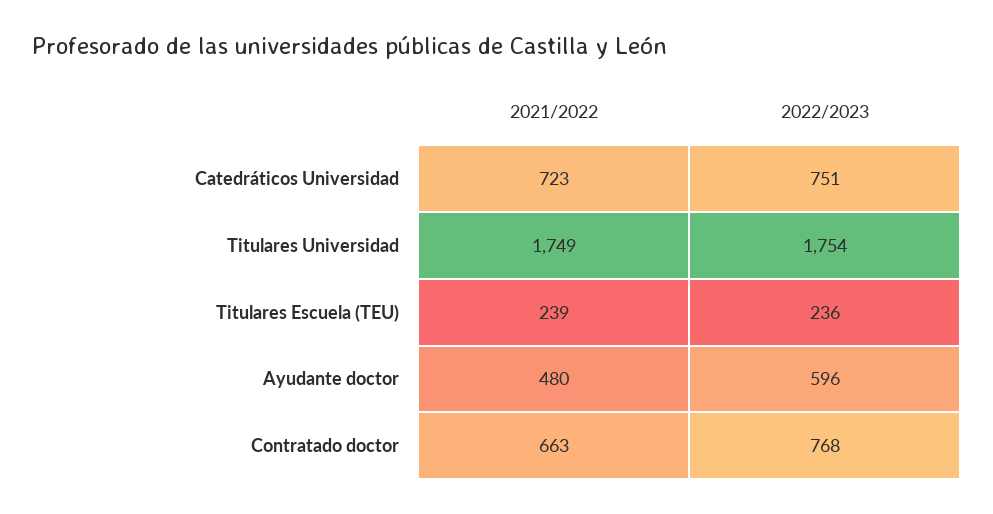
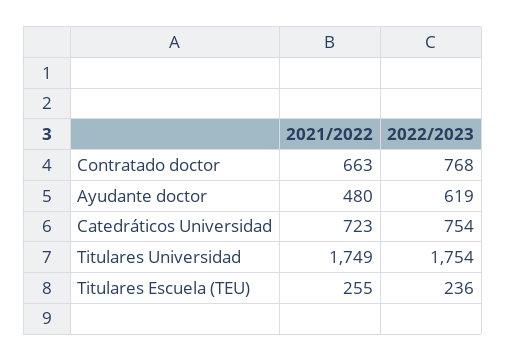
2022/2023, Catedráticos Universidad: 751 -> 754
2021/2022, Titulares Escuela (TEU): 239 -> 255
2022/2023, Ayudante doctor: 596 -> 619

